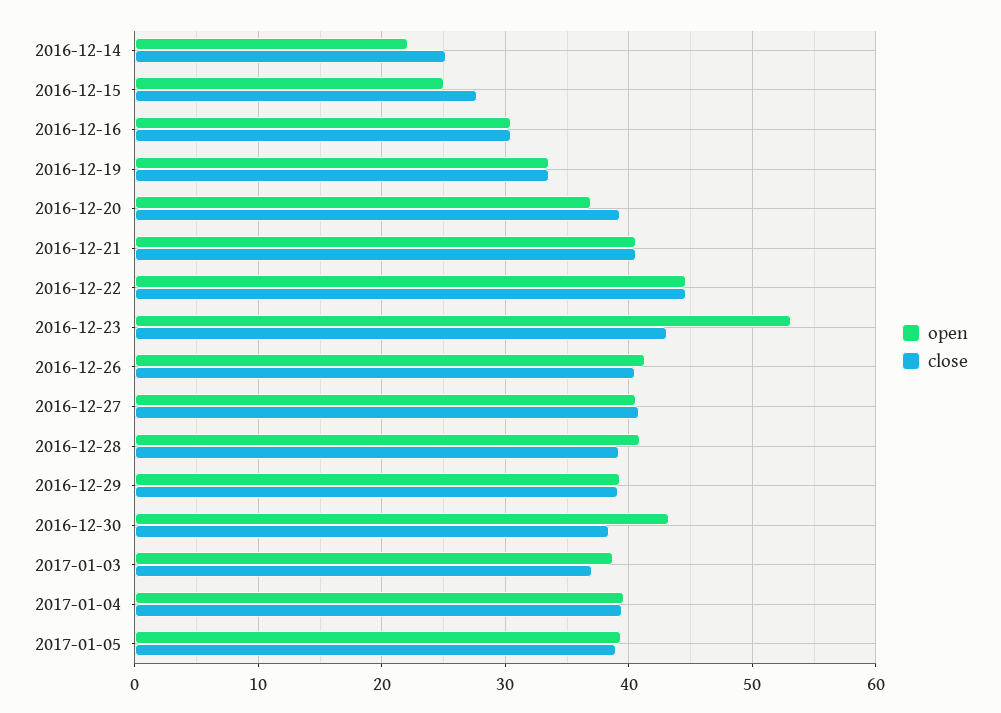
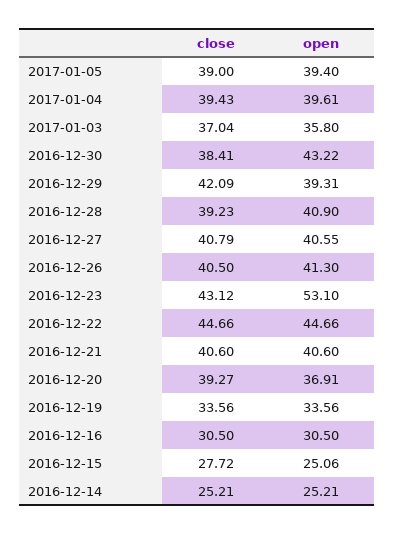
open, 2016-12-14: 22 -> 25.21
close, 2016-12-29: 39 -> 42.09
open, 2017-01-03: 39 -> 35.8

